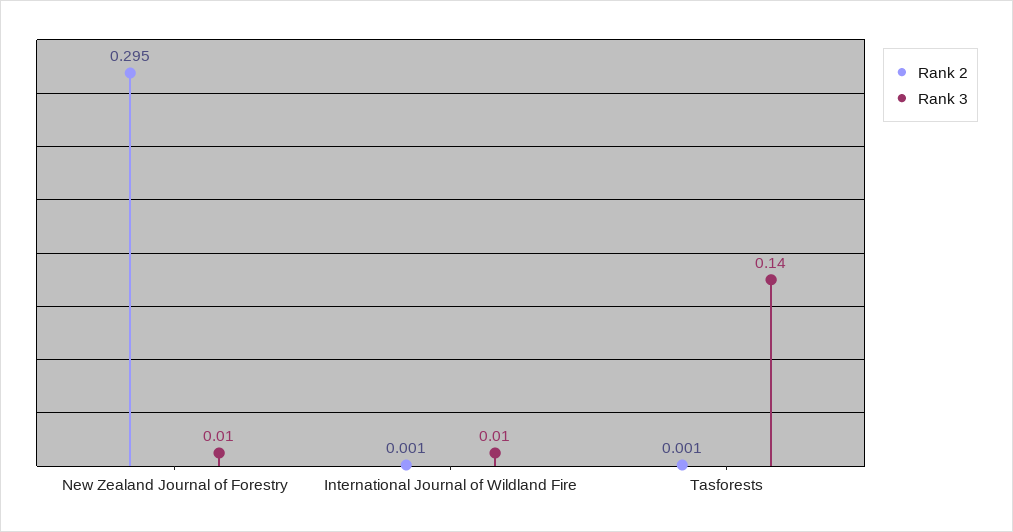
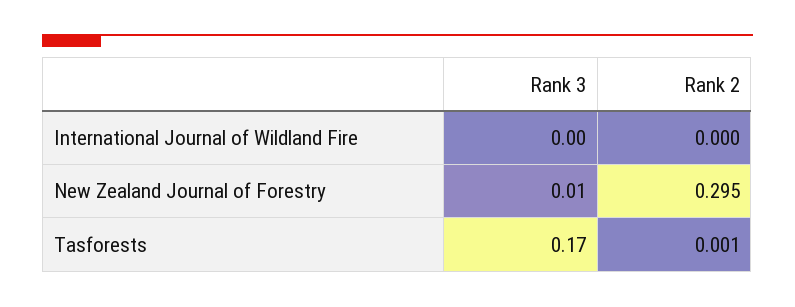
Rank 2, International Journal of Wildland Fire: 0.001 -> 0
Rank 3, International Journal of Wildland Fire: 0.01 -> 0
Rank 3, Tasforests: 0.14 -> 0.17

